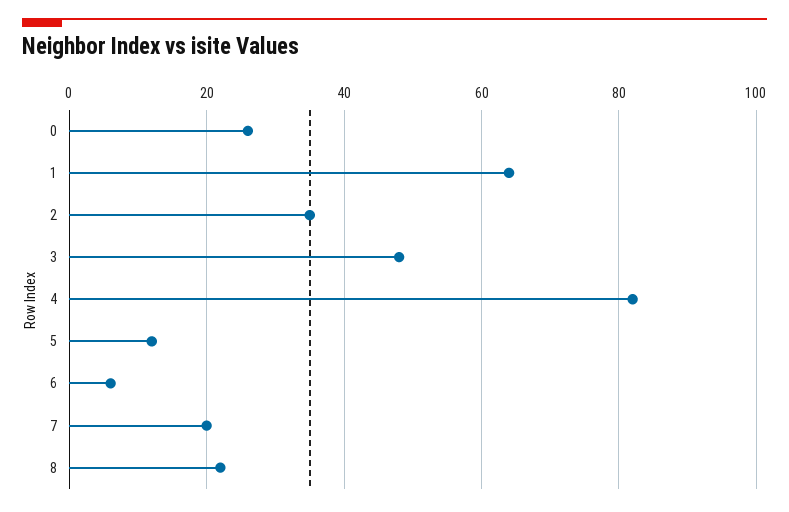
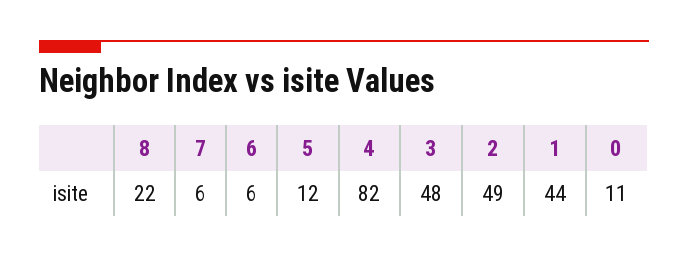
0: 25 -> 11
1: 65 -> 44
2: 35 -> 49
7: 20 -> 6

